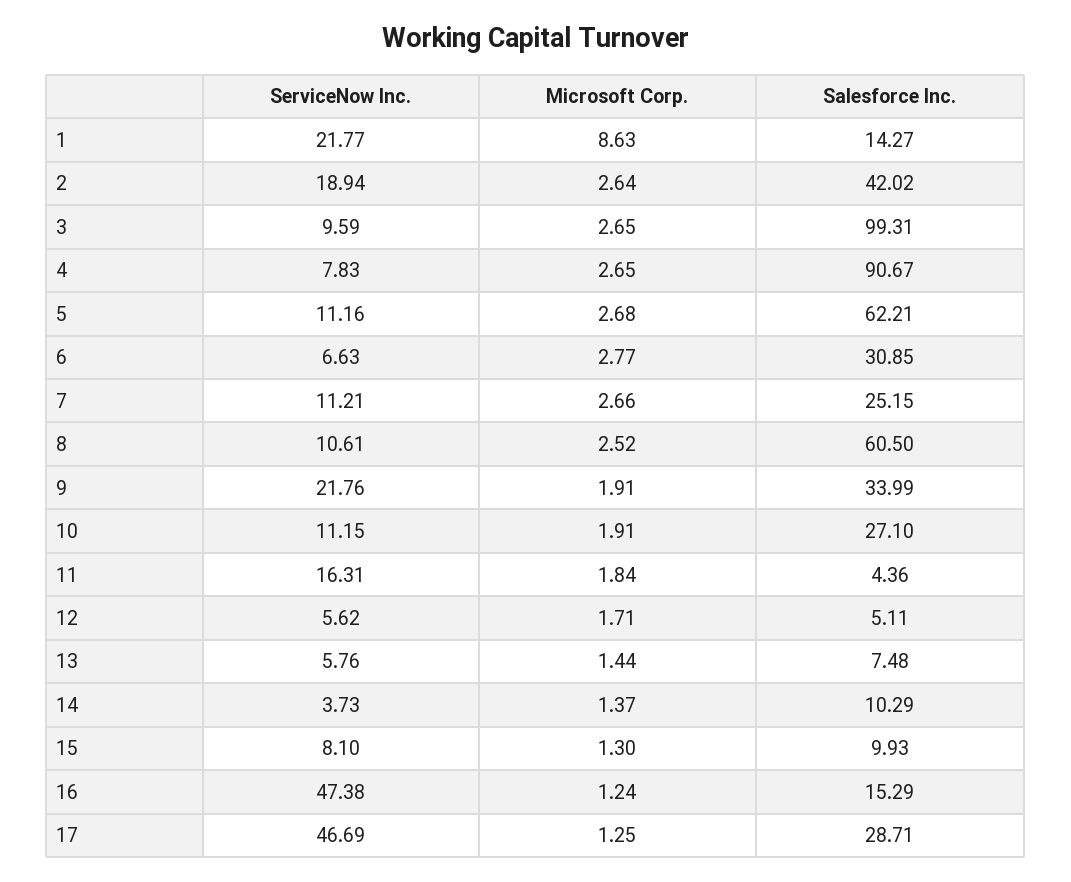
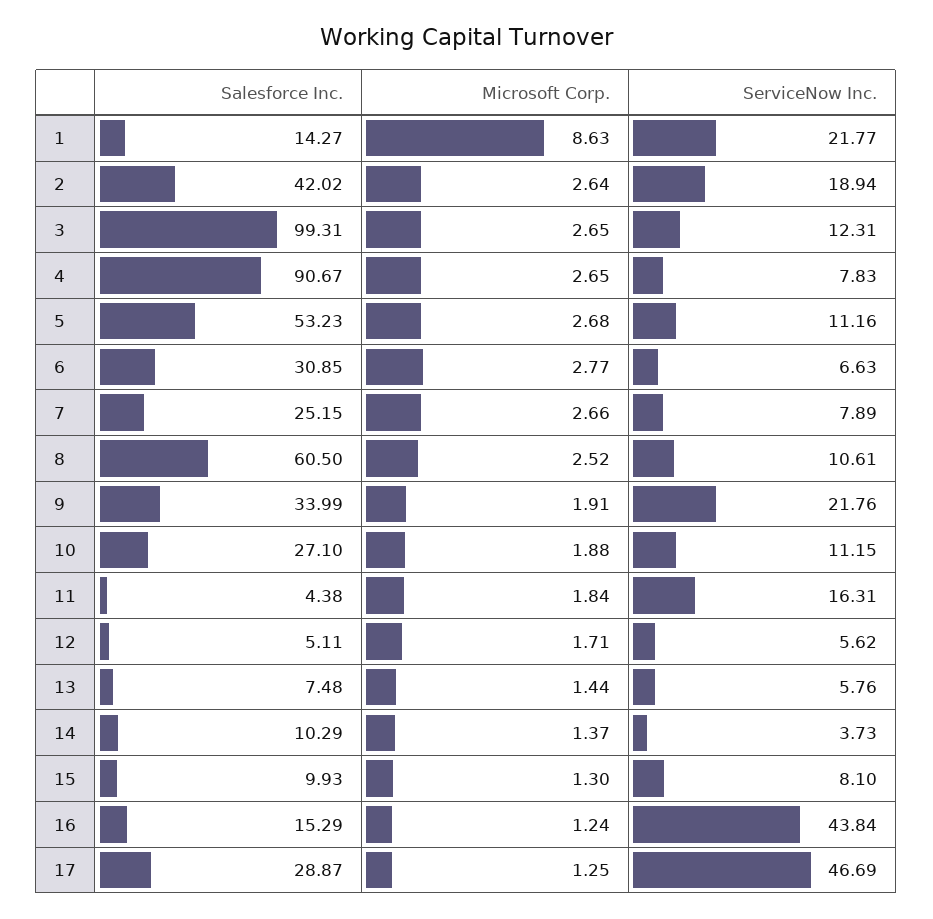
ServiceNow Inc., 3: 9.59 -> 12.31
Salesforce Inc., 5: 62.21 -> 53.23
ServiceNow Inc., 7: 11.21 -> 7.89
Microsoft Corp., 10: 1.91 -> 1.88
Salesforce Inc., 11: 4.36 -> 4.38
ServiceNow Inc., 16: 47.38 -> 43.84
Salesforce Inc., 17: 28.71 -> 28.87

